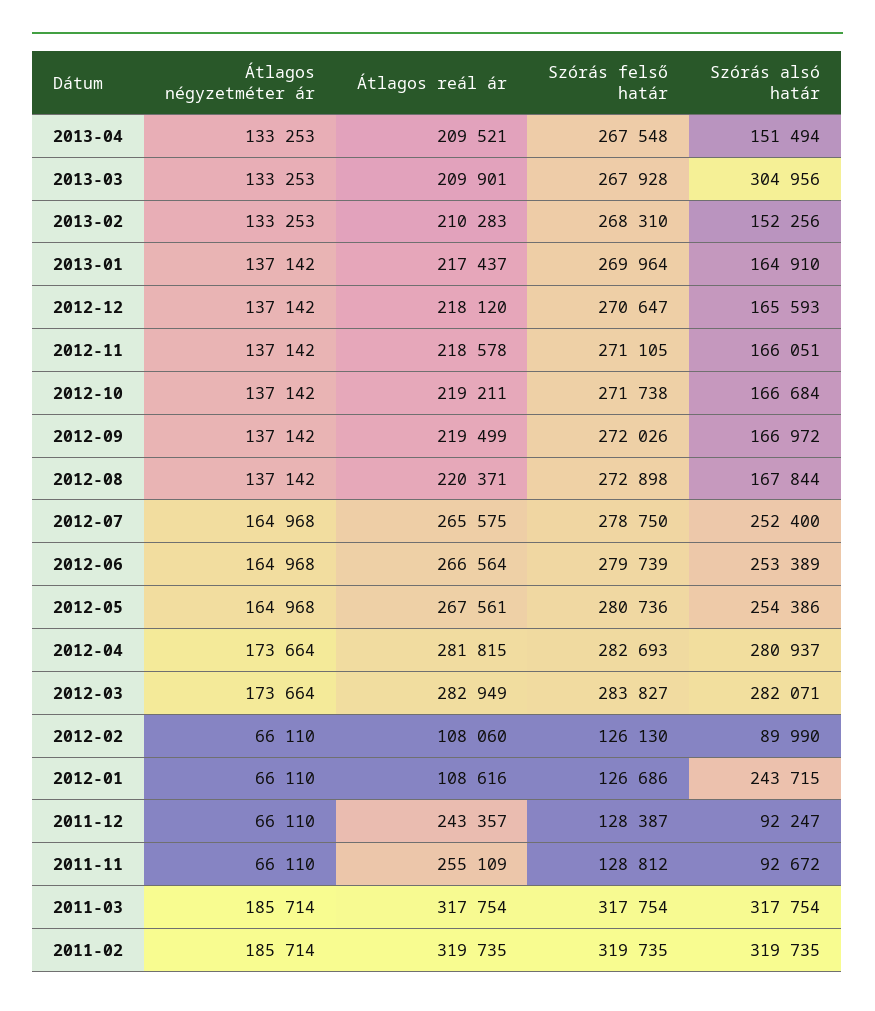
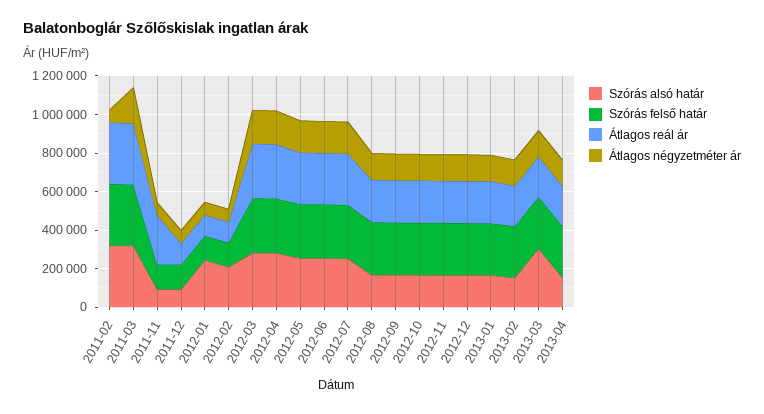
Szórás alsó határ, 2012-02: 89990 -> 200000
Átlagos reál ár, 2011-12: 243357 -> 100000
Átlagos négyzetméter ár, 2011-02: 185714 -> 50000

